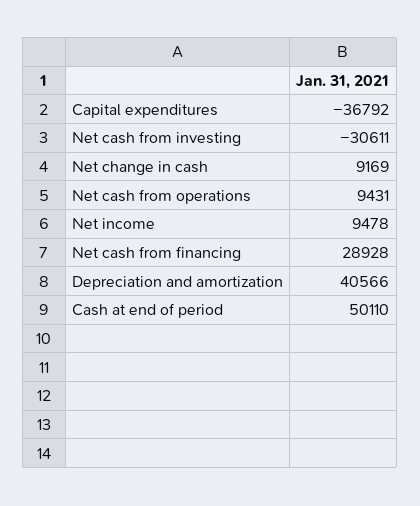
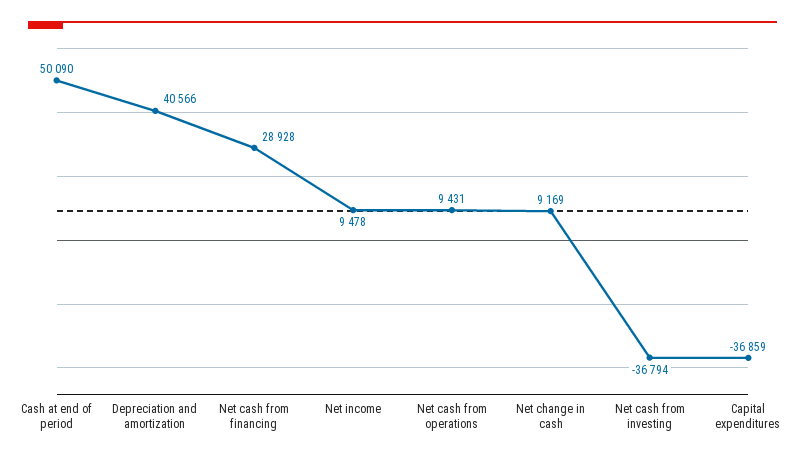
Capital expenditures: -36792 -> -36859
Net cash from investing: -30611 -> -36794
Cash at end of period: 50110 -> 50090

